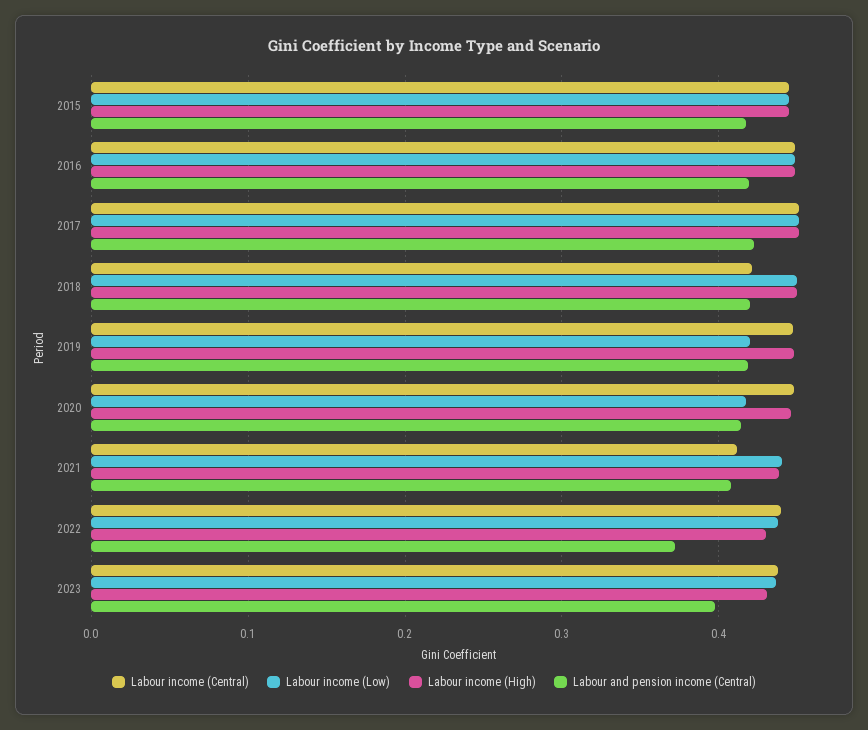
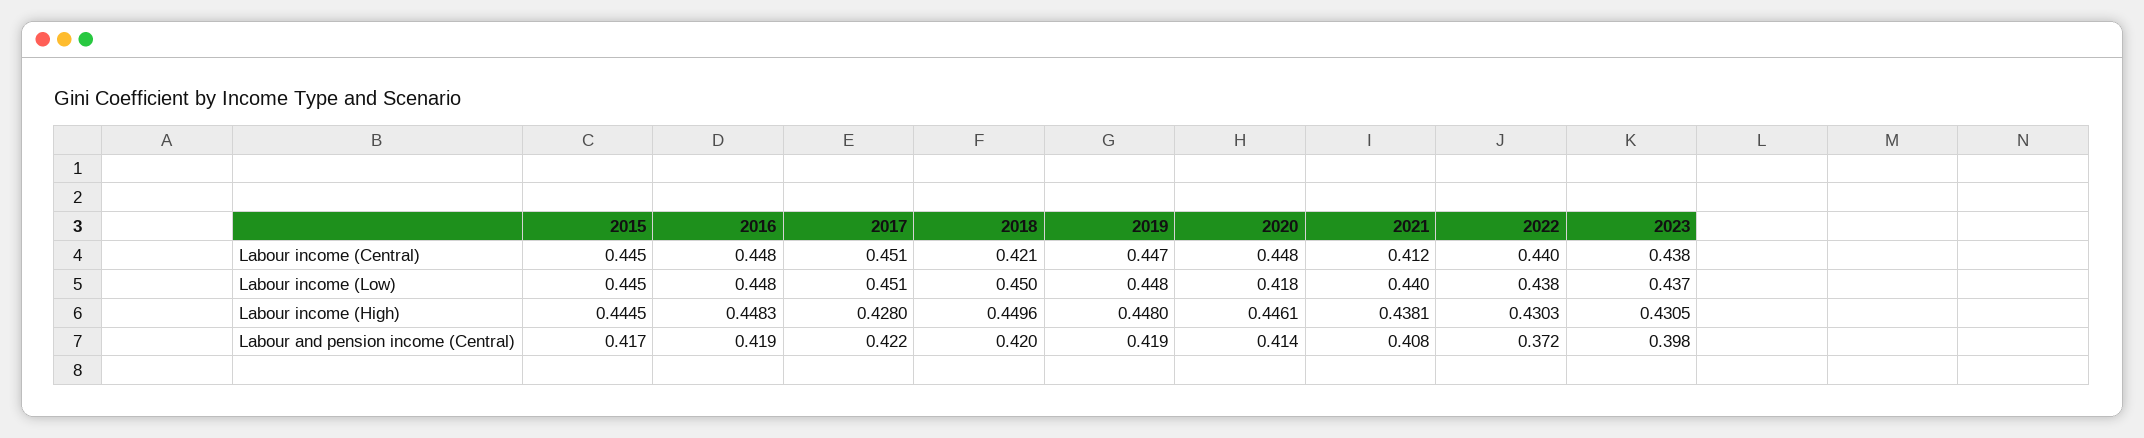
Labour income (High), 2017: 0.45 -> 0.428
Labour income (Low), 2019: 0.42 -> 0.448

